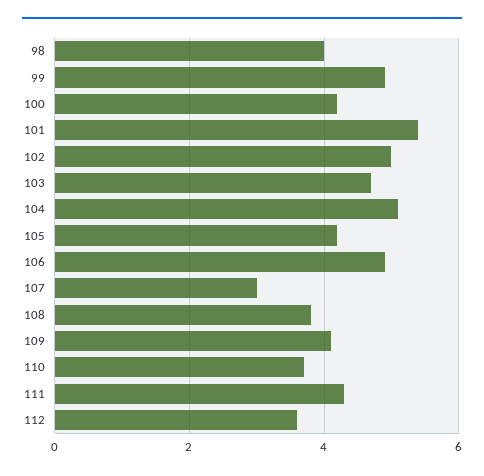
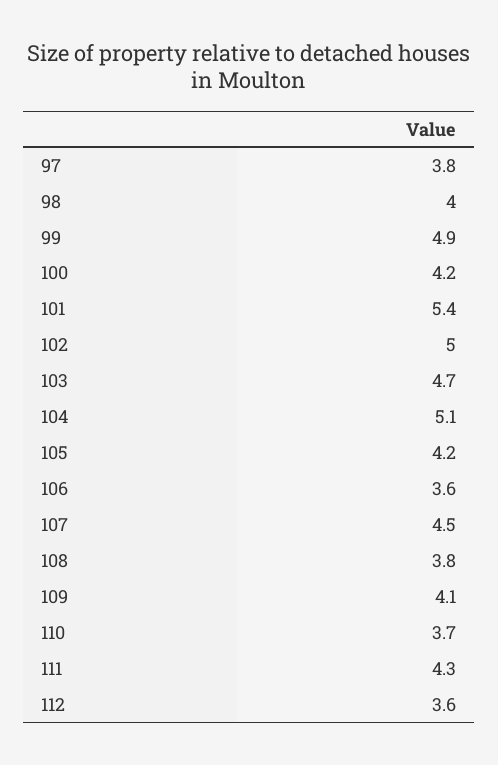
106: 5 -> 3.6
107: 3 -> 4.5
97: none -> 3.8

